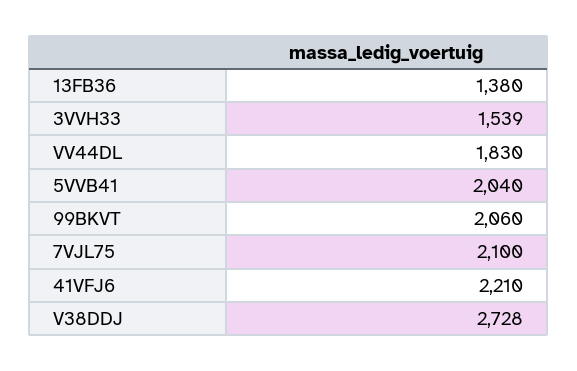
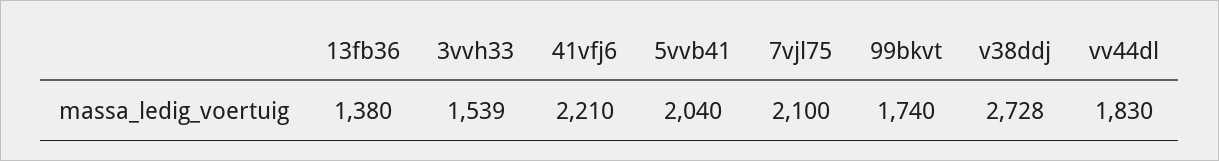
99BKVT: 2060 -> 1740

